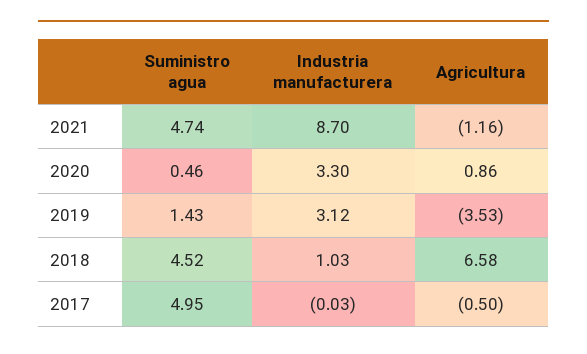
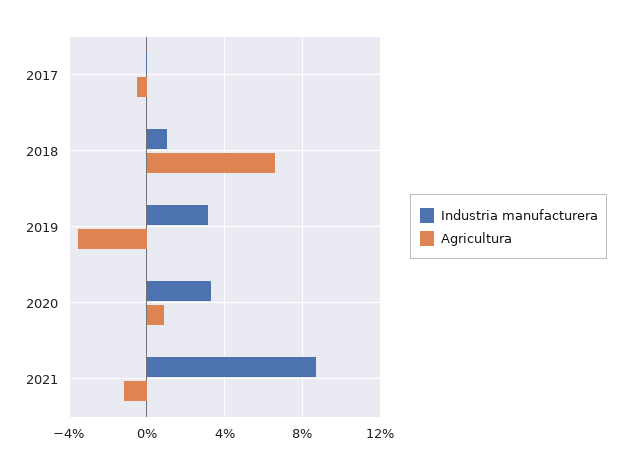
Suministro agua, 2021: 4.74 -> none
Suministro agua, 2020: 0.46 -> none
Suministro agua, 2019: 1.43 -> none
Suministro agua, 2018: 4.52 -> none
Suministro agua, 2017: 4.95 -> none

